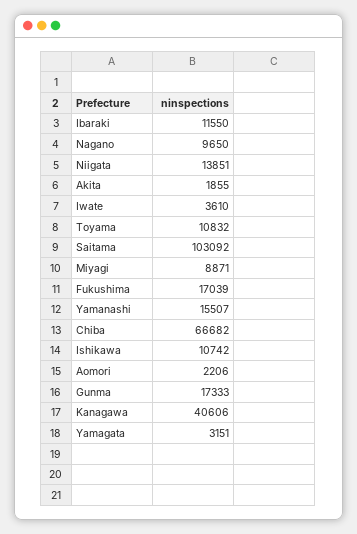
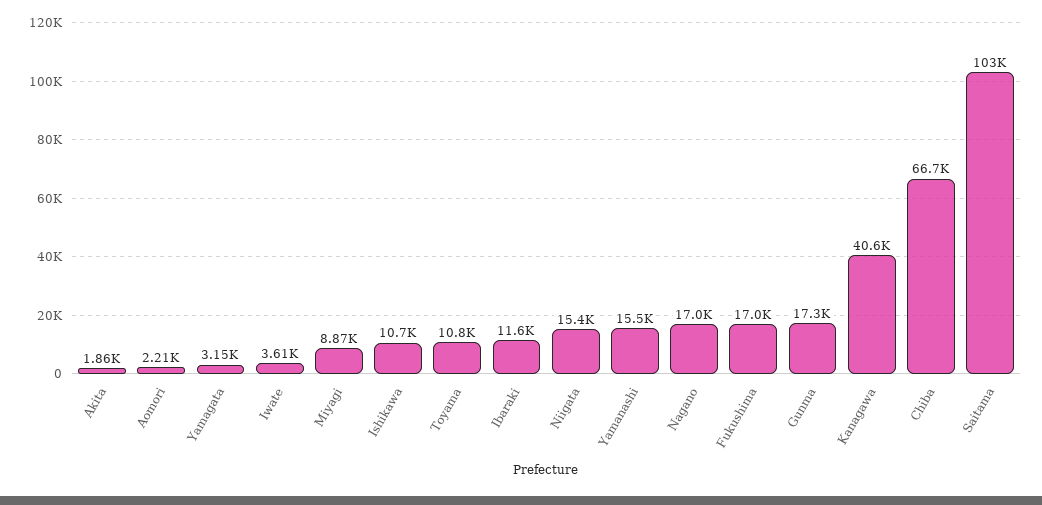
Nagano: 9650 -> 17000
Niigata: 13851 -> 15400

